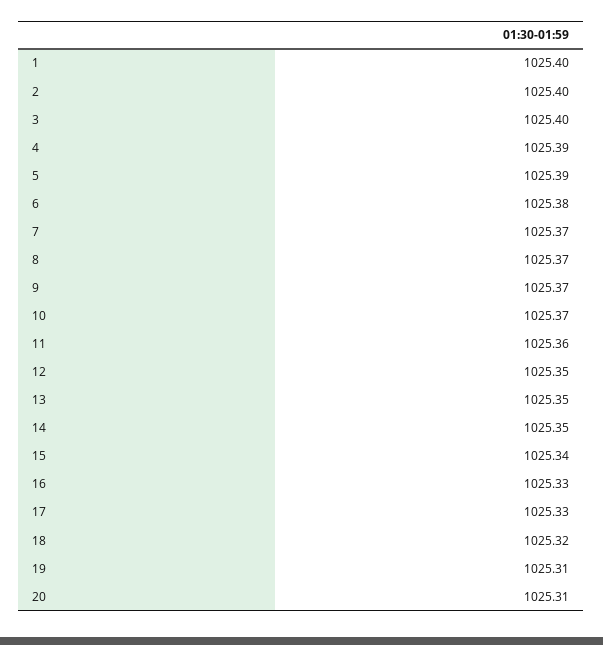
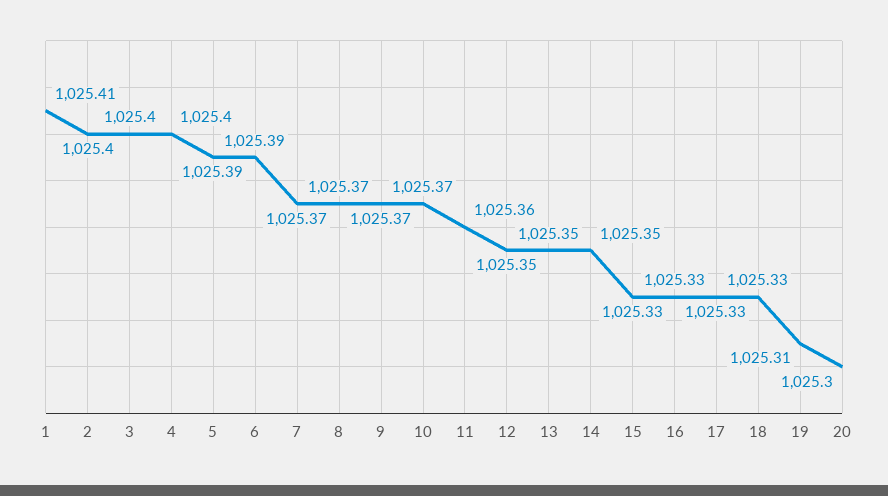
1: 1025.4 -> 1025.41
4: 1025.39 -> 1025.4
6: 1025.38 -> 1025.39
15: 1025.34 -> 1025.33
18: 1025.32 -> 1025.33
20: 1025.31 -> 1025.3

